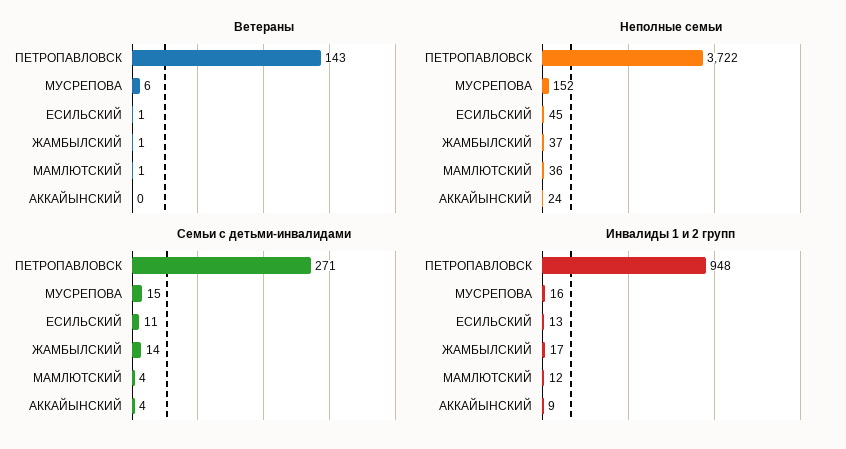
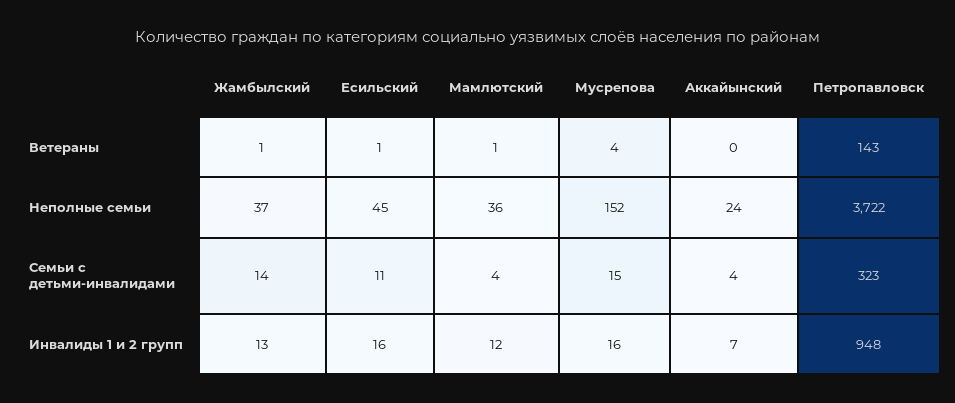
Ветераны, МУСРЕПОВА: 6 -> 4
Семьи с детьми-инвалидами, ПЕТРОПАВЛОВСК: 271 -> 323
Инвалиды 1 и 2 групп, ЕСИЛЬСКИЙ: 13 -> 16
Инвалиды 1 и 2 групп, ЖАМБЫЛСКИЙ: 17 -> 13
Инвалиды 1 и 2 групп, АККАЙЫНСКИЙ: 9 -> 7

